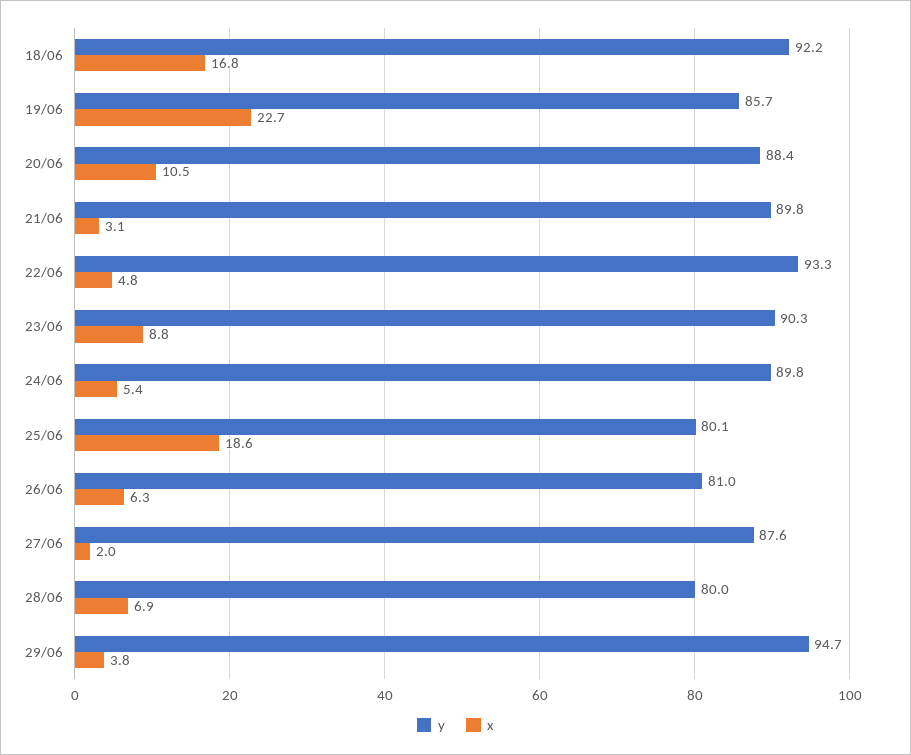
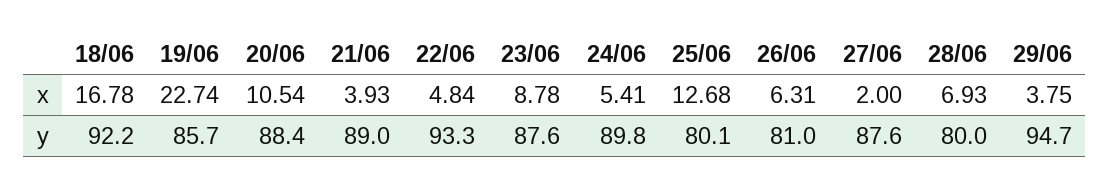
y, 21/06: 89.8 -> 89
x, 21/06: 3.1 -> 3.93
y, 23/06: 90.3 -> 87.6
x, 25/06: 18.6 -> 12.68

